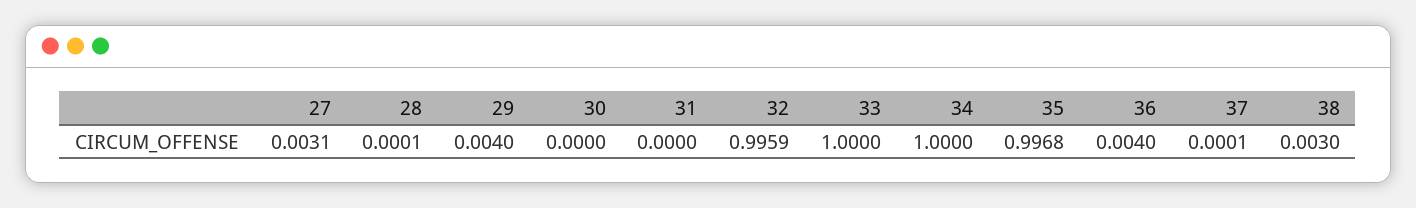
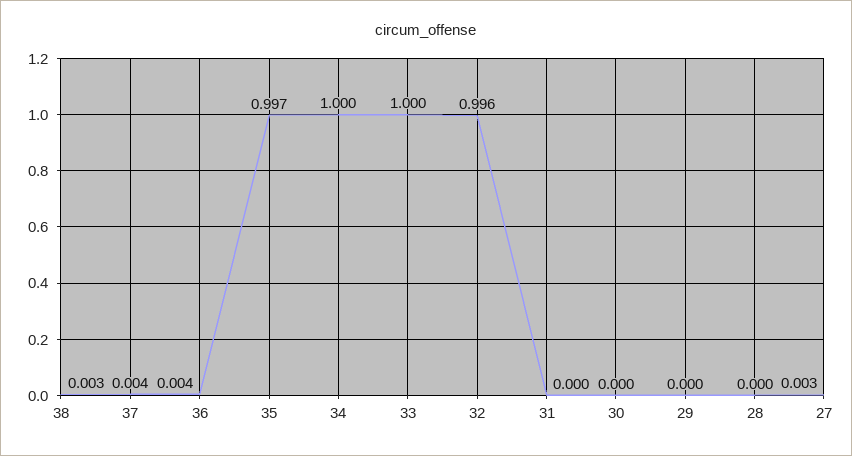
29: 0.004 -> 0
37: 0.0001 -> 0.004

